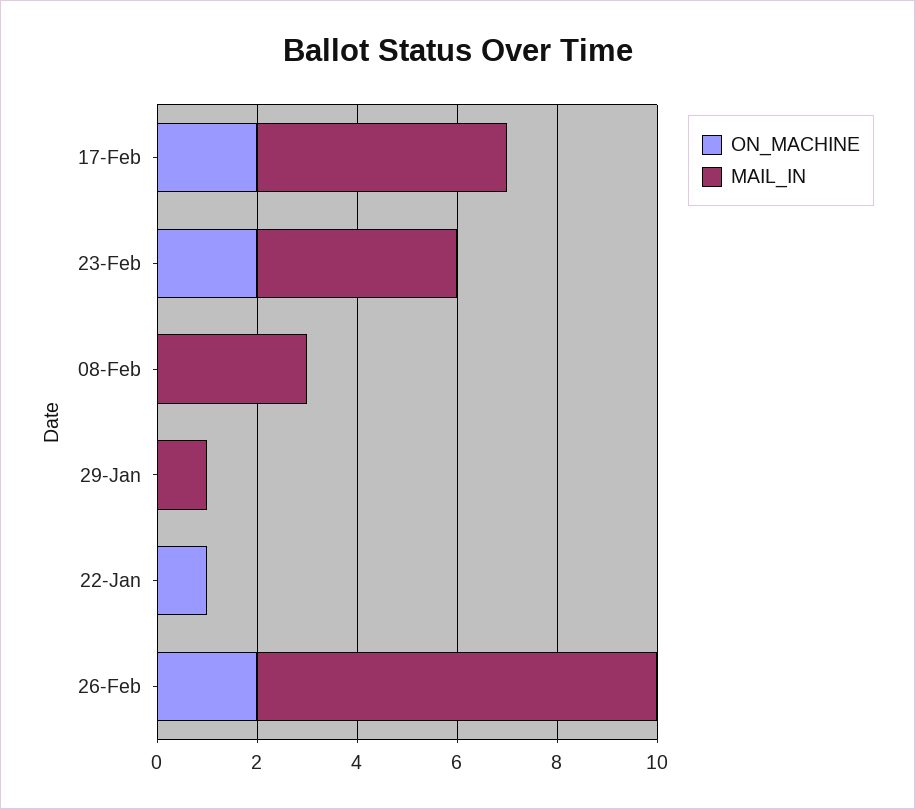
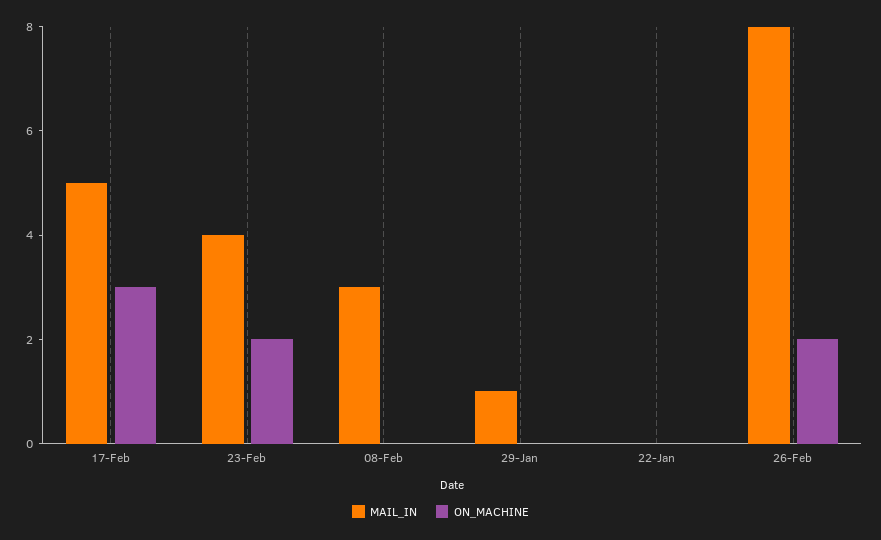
ON_MACHINE, 17-Feb: 2 -> 3
ON_MACHINE, 22-Jan: 1 -> 0

